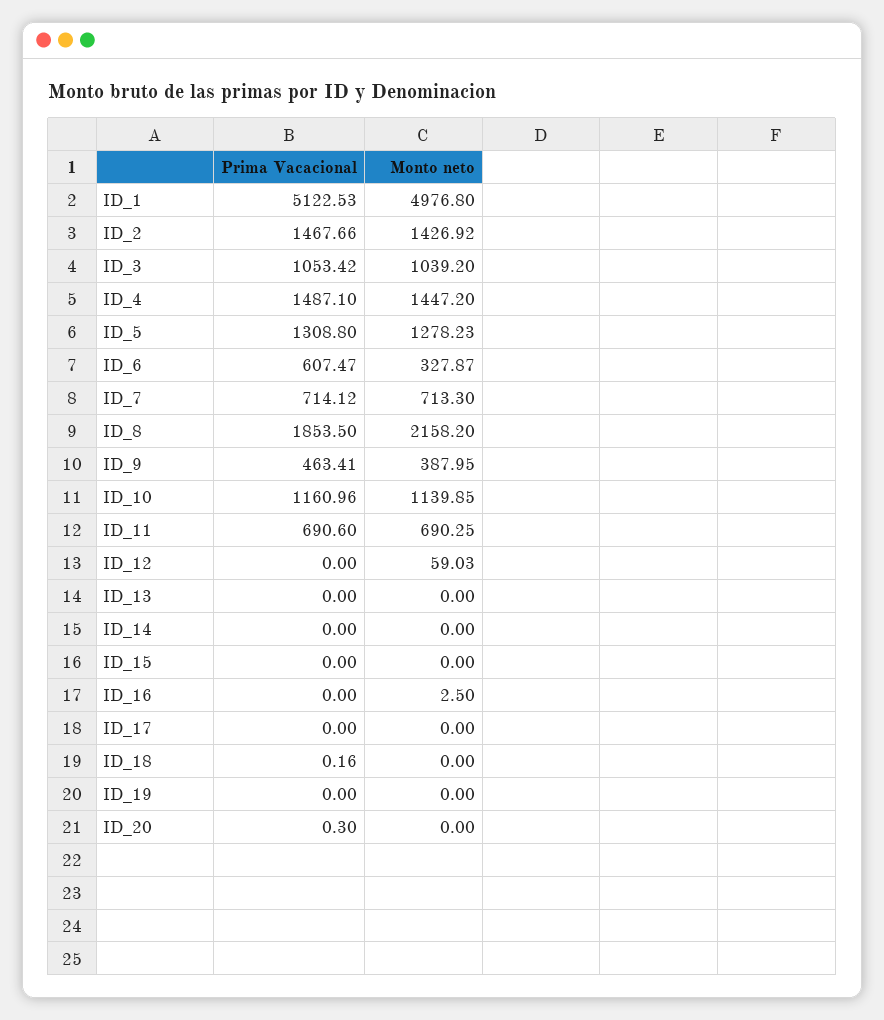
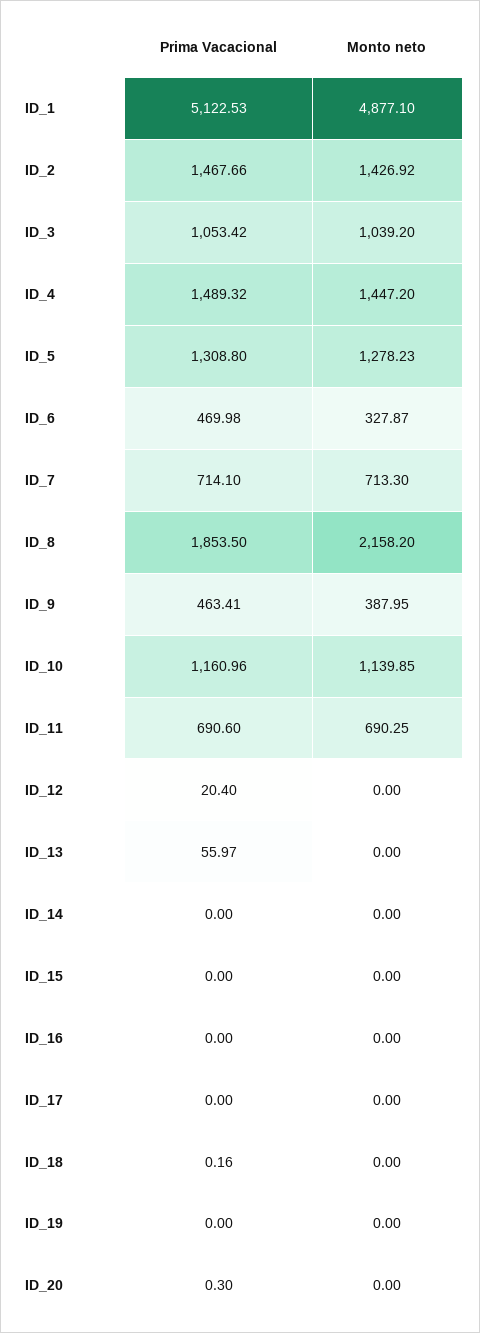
Monto neto, ID_1: 4976.8 -> 4877.1
Prima Vacacional, ID_4: 1487.1 -> 1489.32
Prima Vacacional, ID_6: 607.47 -> 469.98
Prima Vacacional, ID_7: 714.12 -> 714.1
Prima Vacacional, ID_12: 0 -> 20.4
Monto neto, ID_12: 59.03 -> 0
Prima Vacacional, ID_13: 0 -> 55.97
Monto neto, ID_16: 2.5 -> 0

